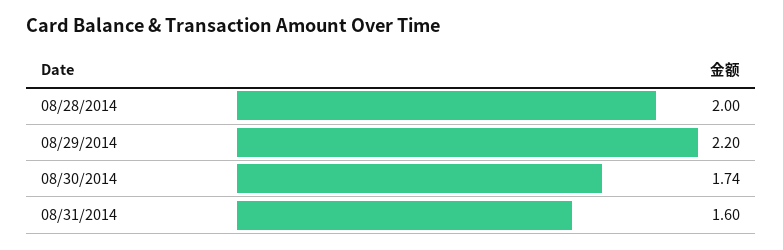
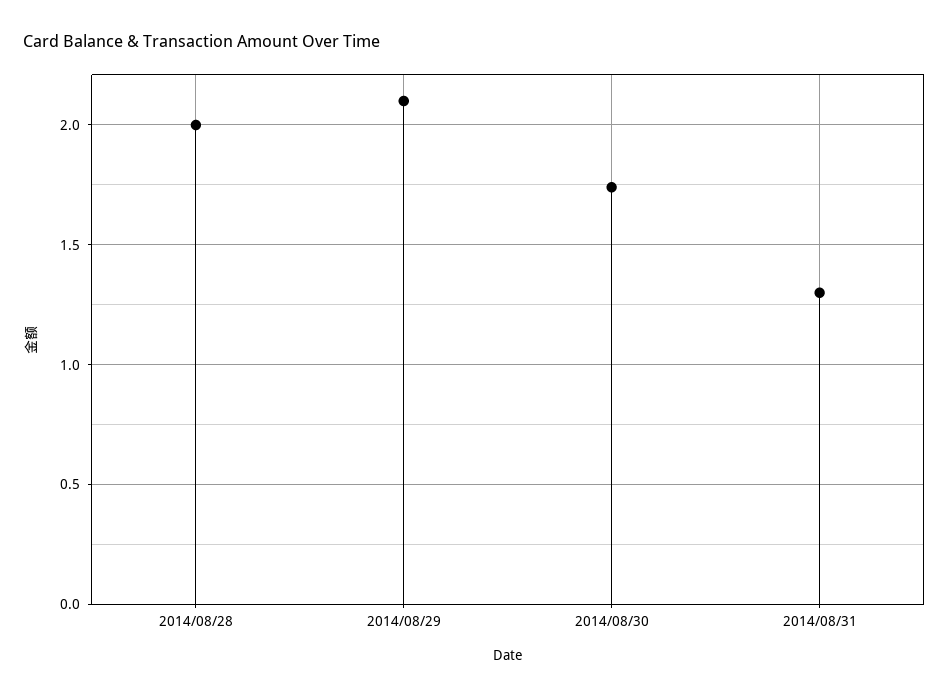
08/29/2014: 2.2 -> 2.1
08/31/2014: 1.6 -> 1.3

